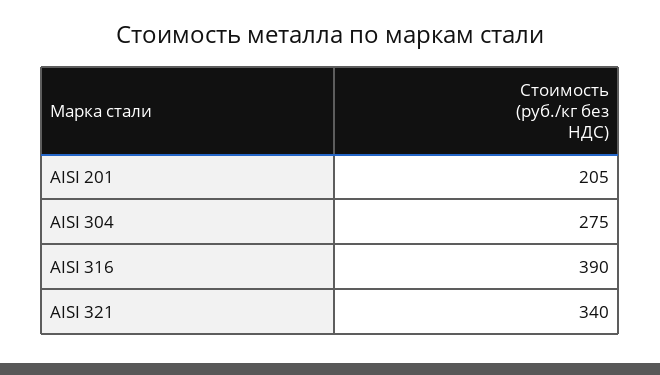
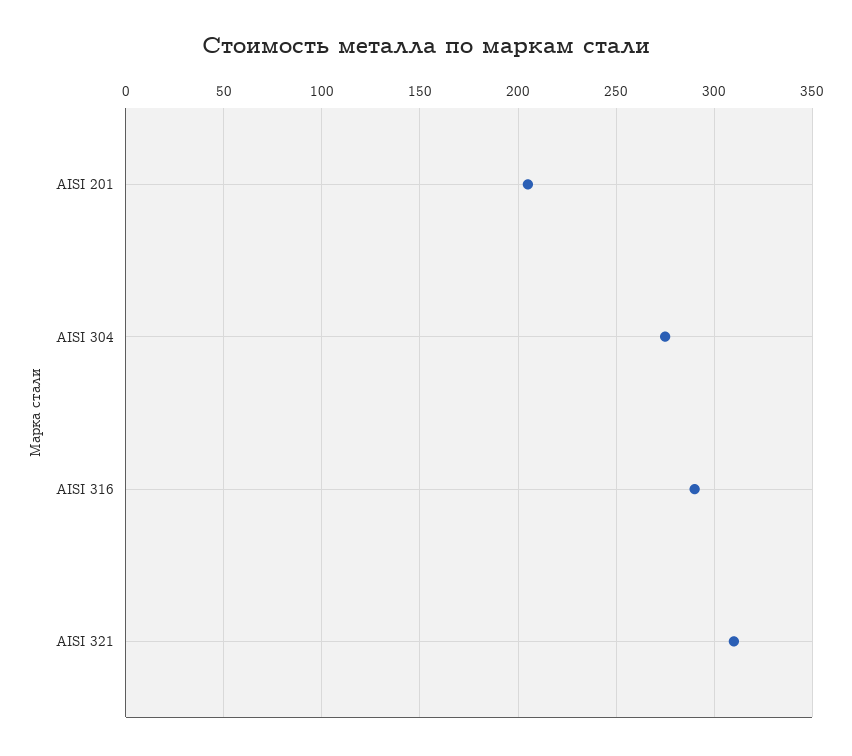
AISI 316: 390 -> 290
AISI 321: 340 -> 310

